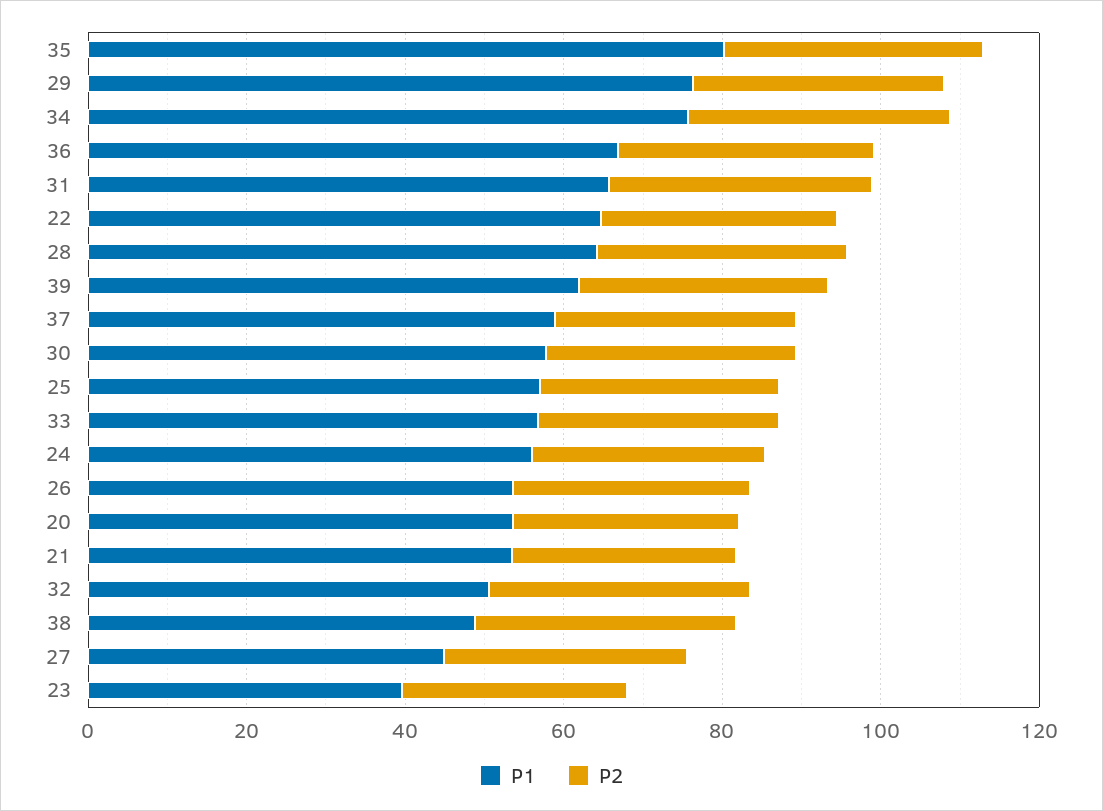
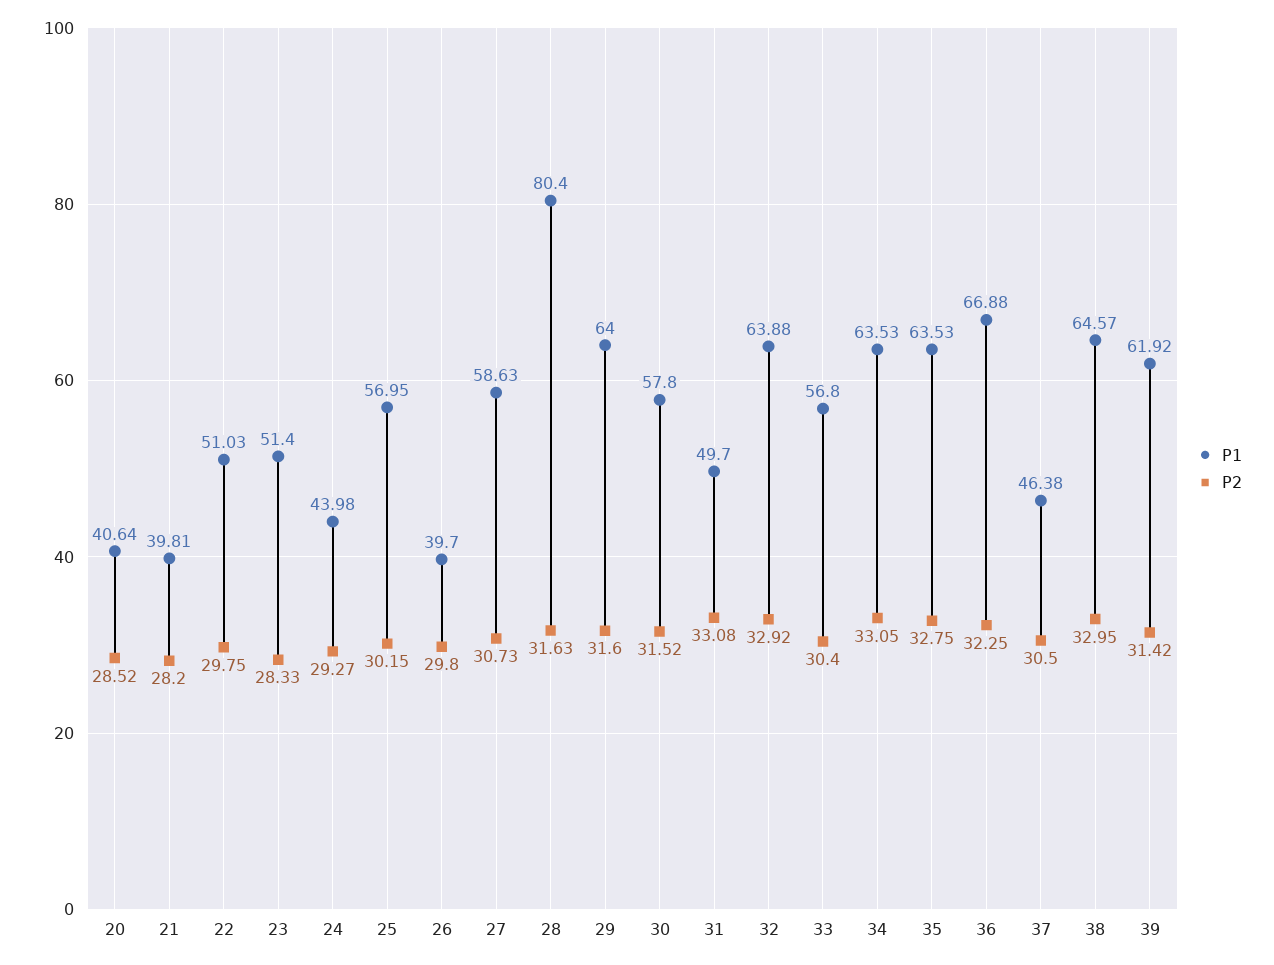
P1, 35: 80 -> 63.53
P1, 29: 75 -> 64
P1, 34: 75 -> 63.53
P1, 31: 65 -> 49.7
P1, 22: 65 -> 51.03
P1, 28: 65 -> 80.4
P1, 37: 60 -> 46.38
P1, 24: 55 -> 43.98
P1, 26: 55 -> 39.7
P1, 20: 55 -> 40.64
P1, 21: 55 -> 39.81
P1, 32: 50 -> 63.88
P1, 38: 50 -> 64.57
P1, 27: 45 -> 58.63
P1, 23: 40 -> 51.4

